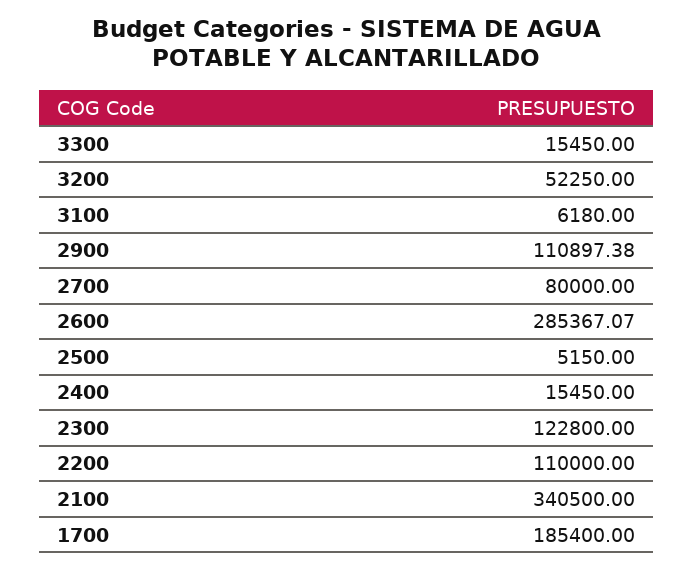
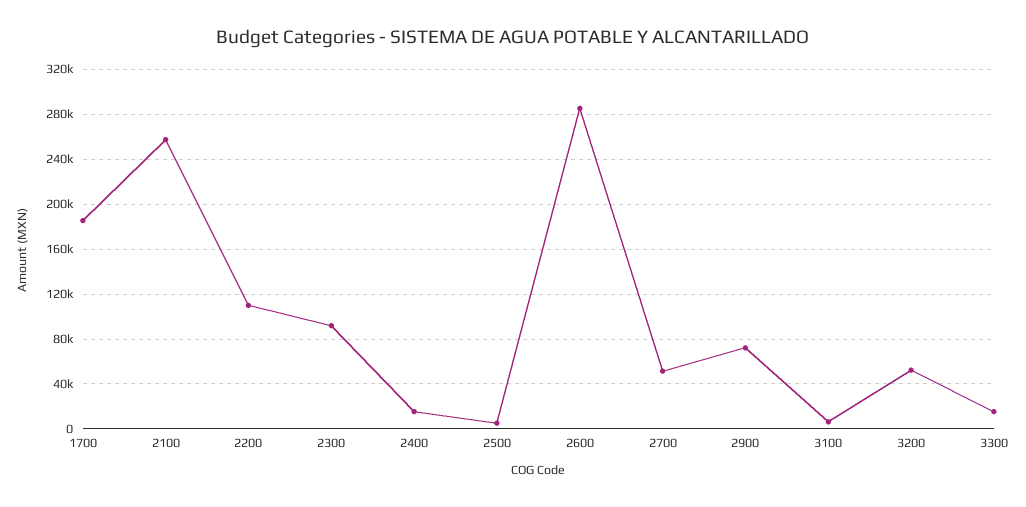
2900: 110897.38 -> 70000
2700: 80000 -> 50000
2300: 122800 -> 90000
2100: 340500 -> 260000

